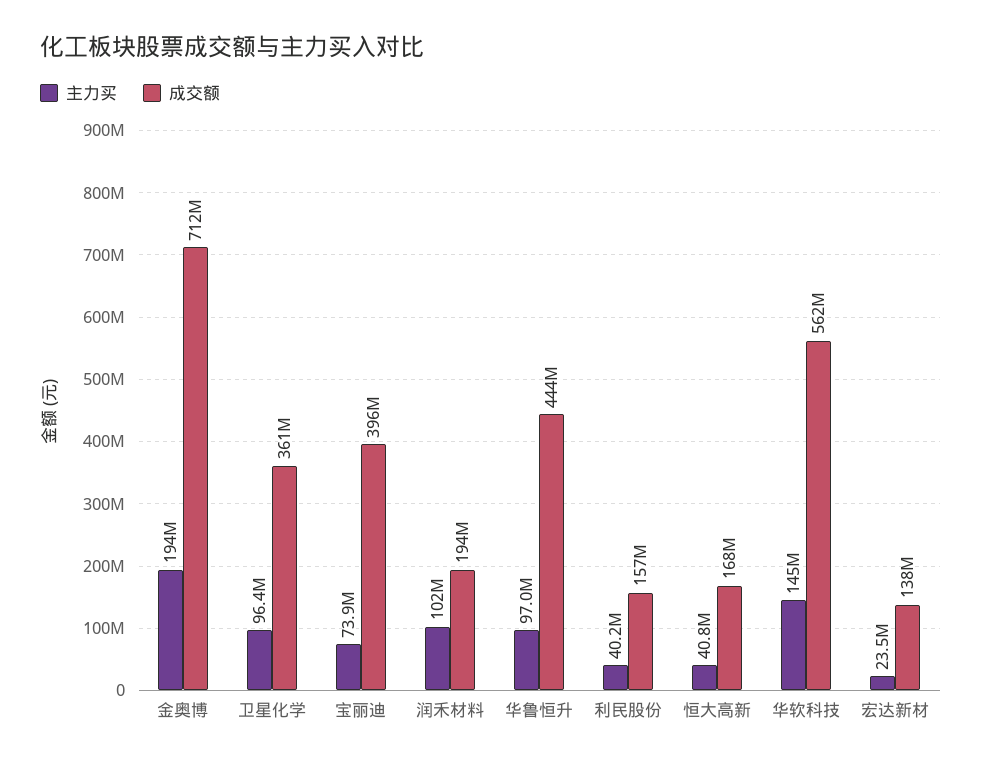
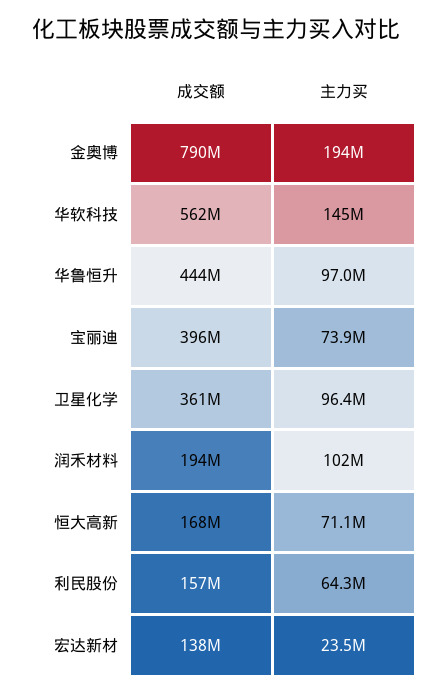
成交额, 金奥博: 712000000 -> 790000000
主力买, 利民股份: 40200000 -> 64300000
主力买, 恒大高新: 40800000 -> 71100000

